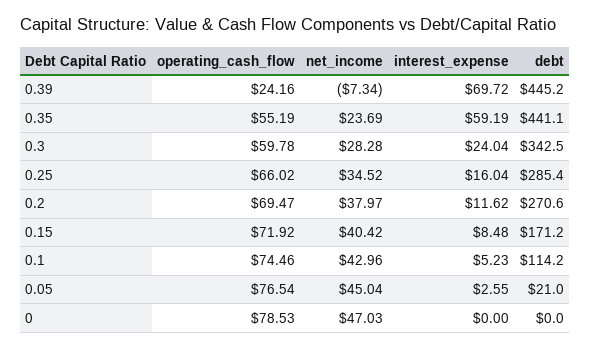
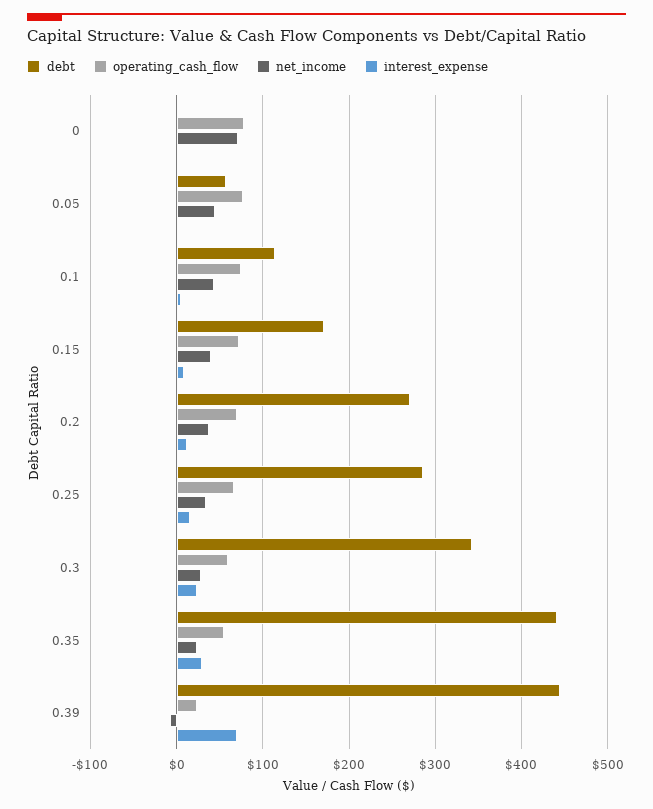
interest_expense, 0.35: 59.19 -> 30
debt, 0.05: 21 -> 60
net_income, 0: 47.03 -> 70

